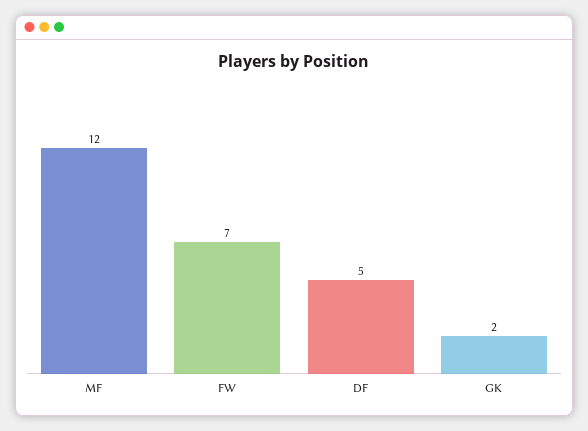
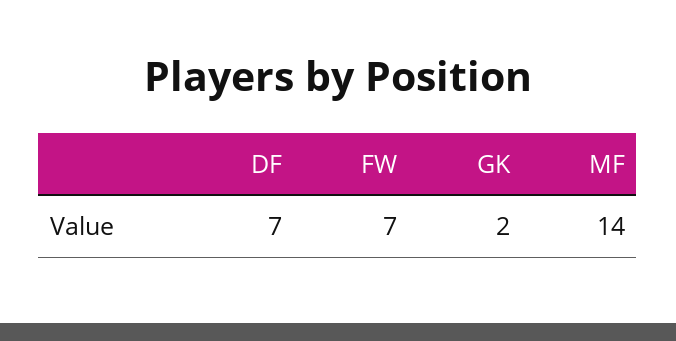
MF: 12 -> 14
DF: 5 -> 7

